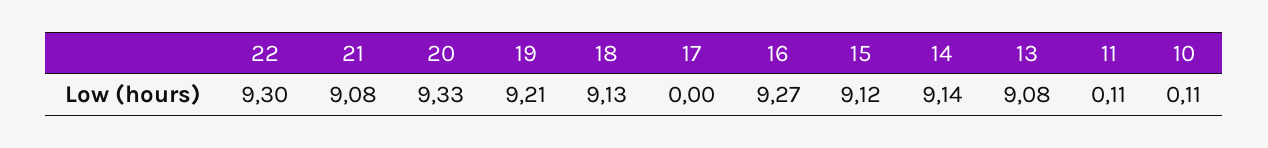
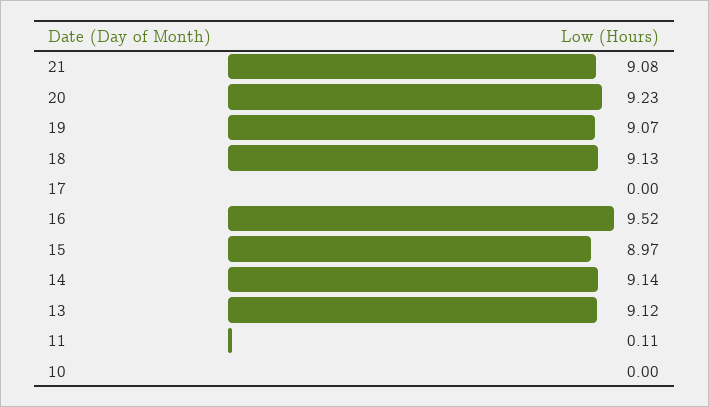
22: 9.3 -> none
20: 9.33 -> 9.23
19: 9.21 -> 9.07
16: 9.27 -> 9.52
15: 9.12 -> 8.97
13: 9.08 -> 9.12
10: 0.11 -> 0

